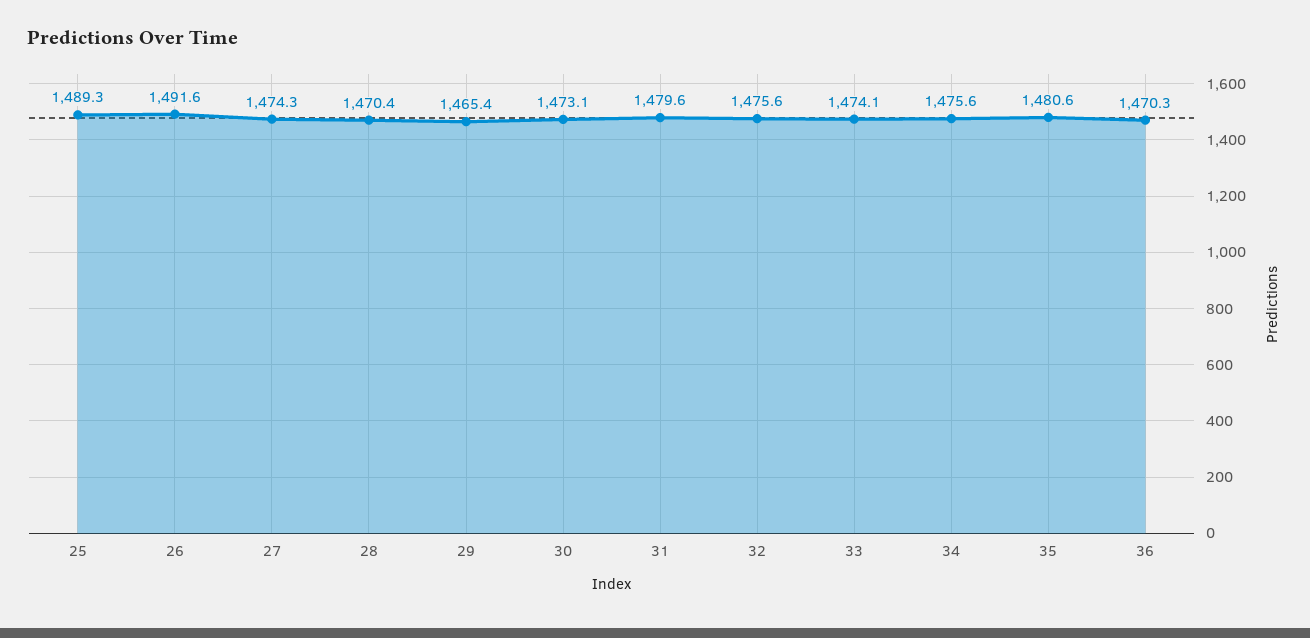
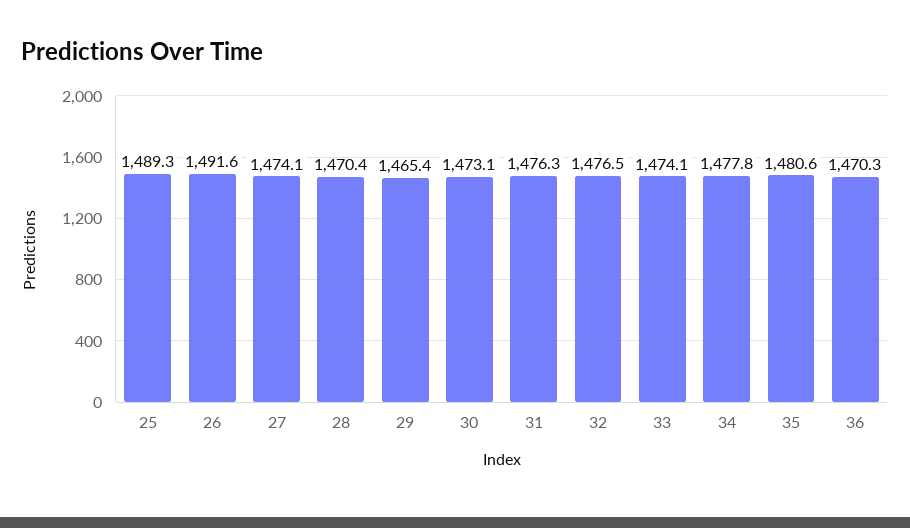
27: 1474.3 -> 1474.1
31: 1479.6 -> 1476.3
32: 1475.6 -> 1476.5
34: 1475.6 -> 1477.8

